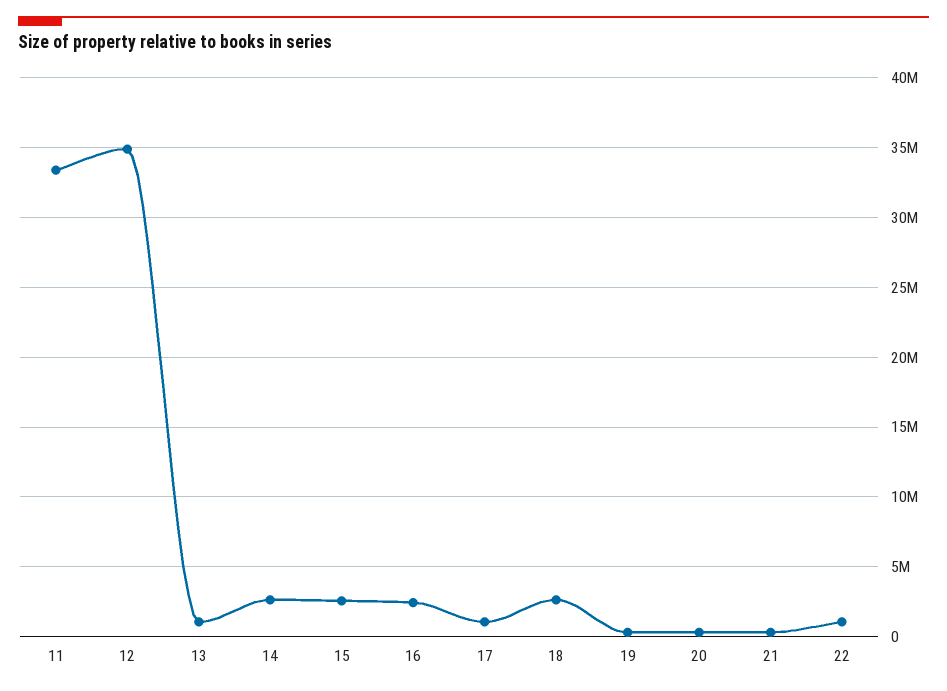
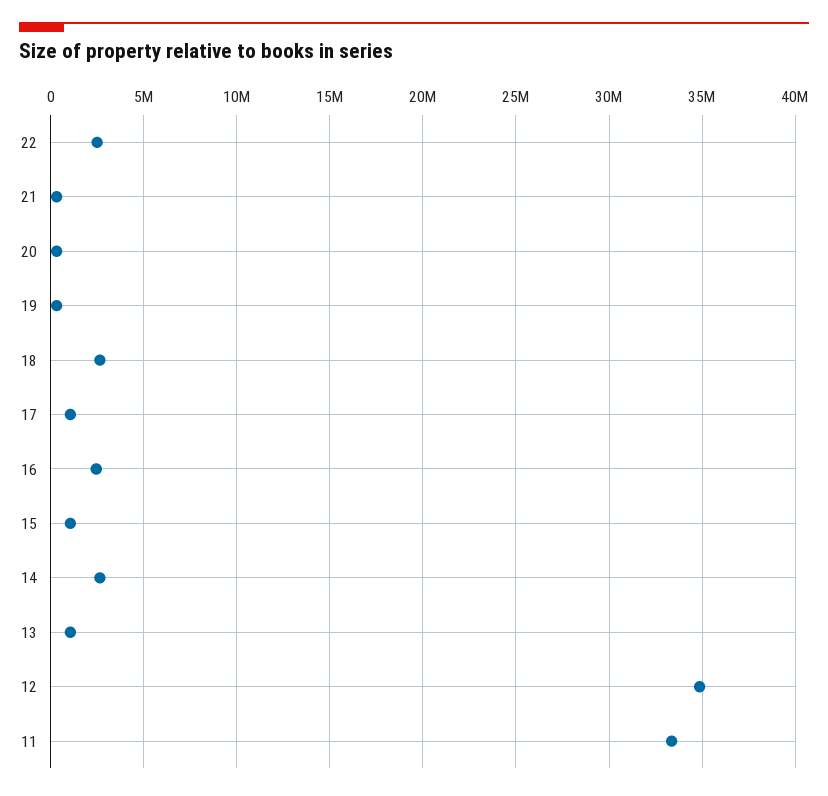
15: 2500000 -> 1000000
22: 1000000 -> 2500000

